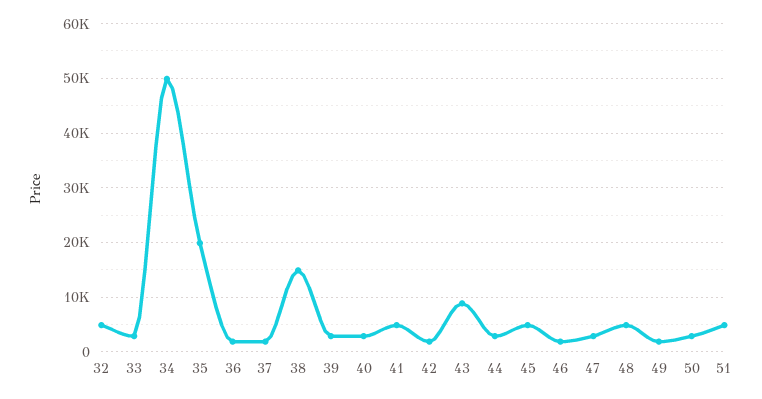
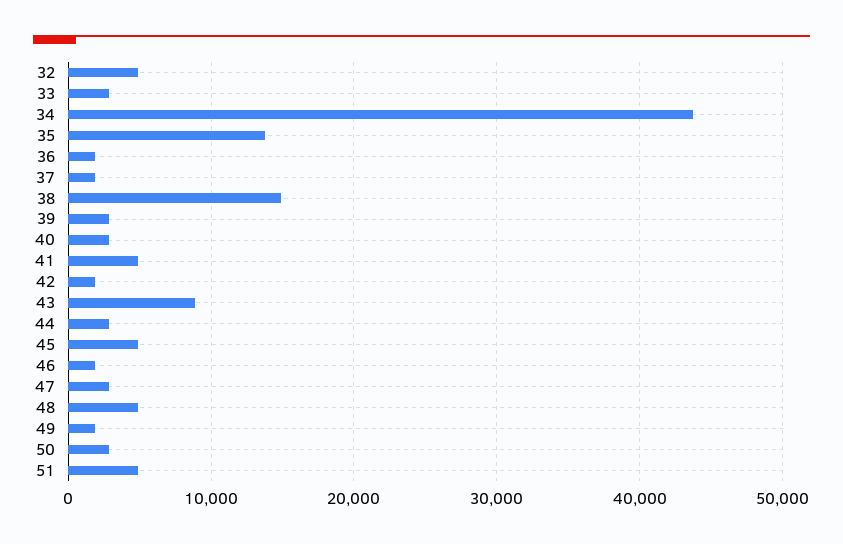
34: 50000 -> 44000
35: 20000 -> 14000

